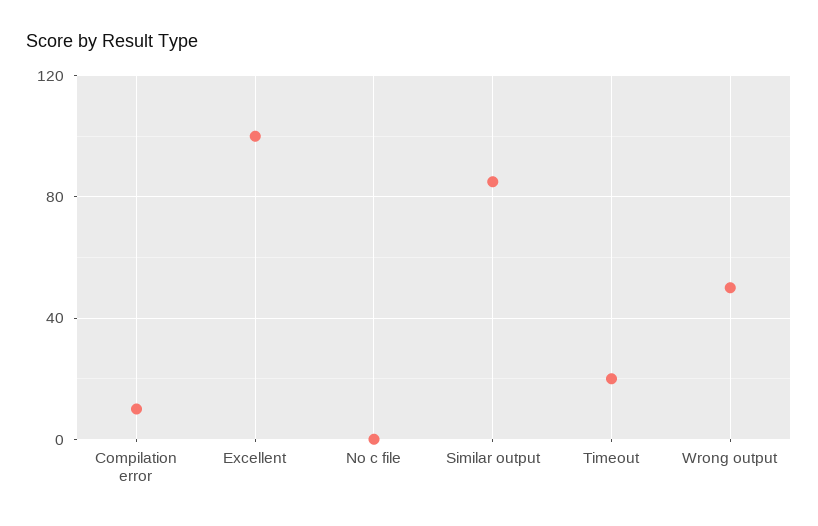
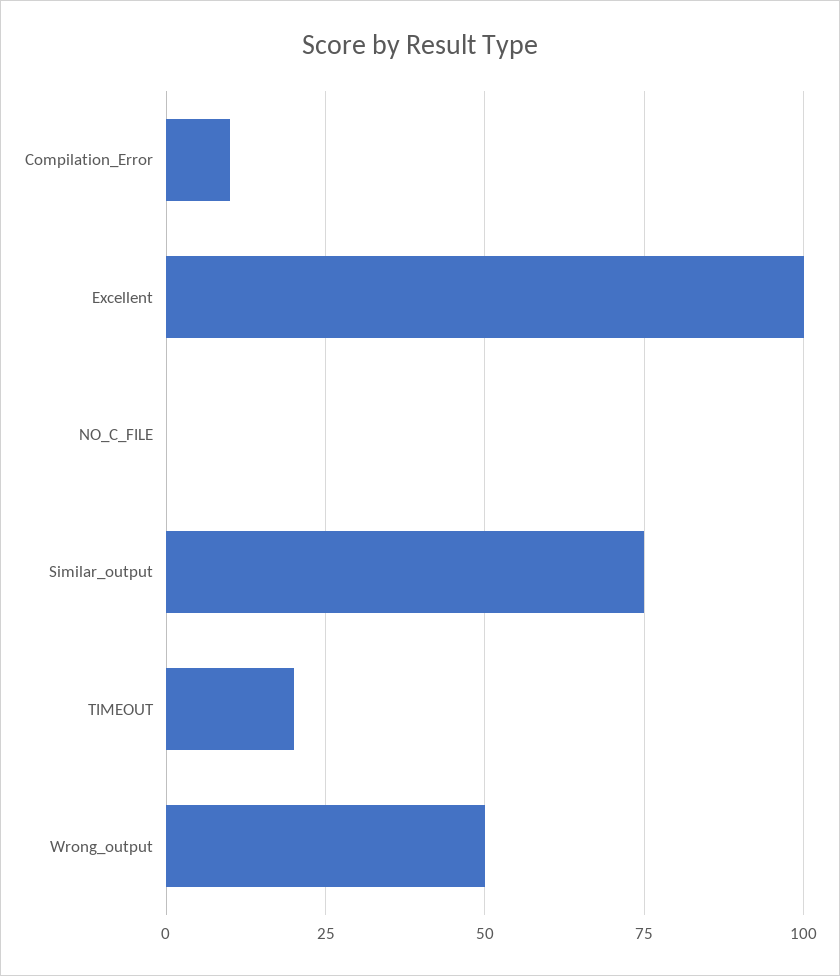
Similar output: 85 -> 75

